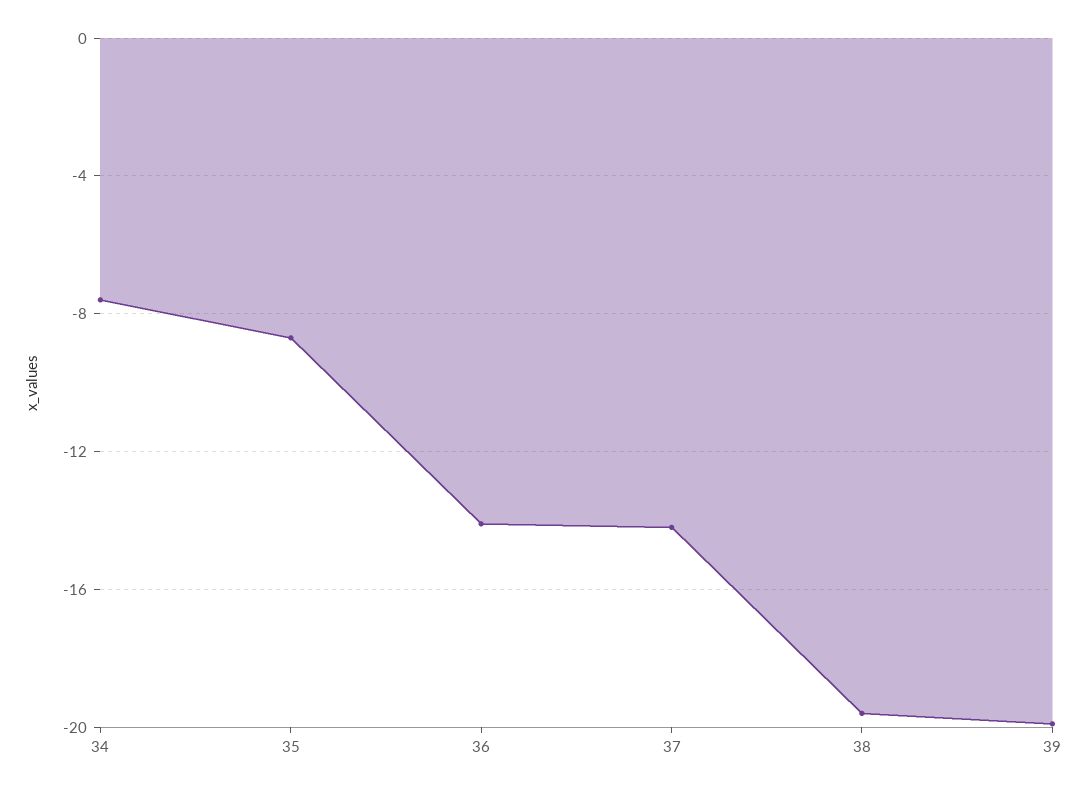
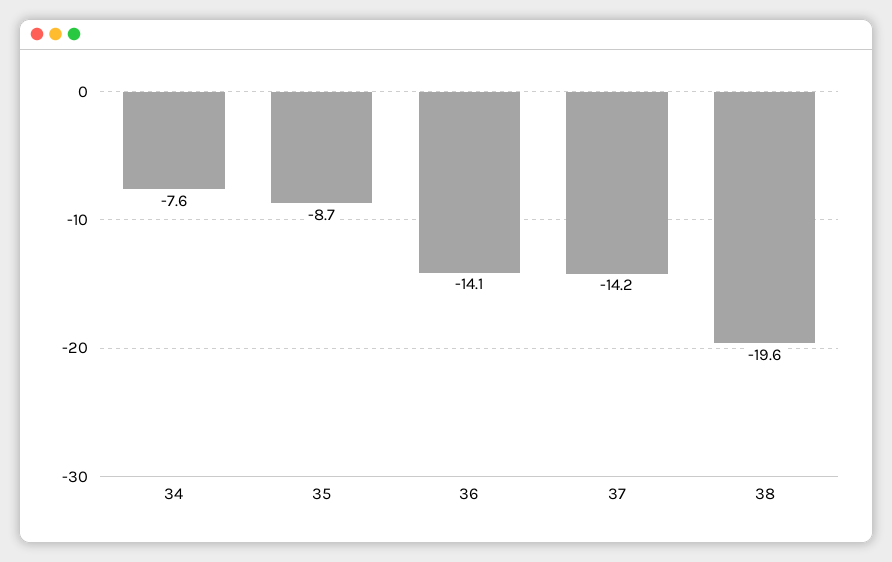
39: -20 -> none

